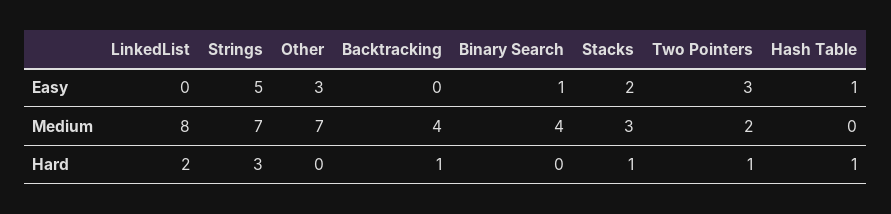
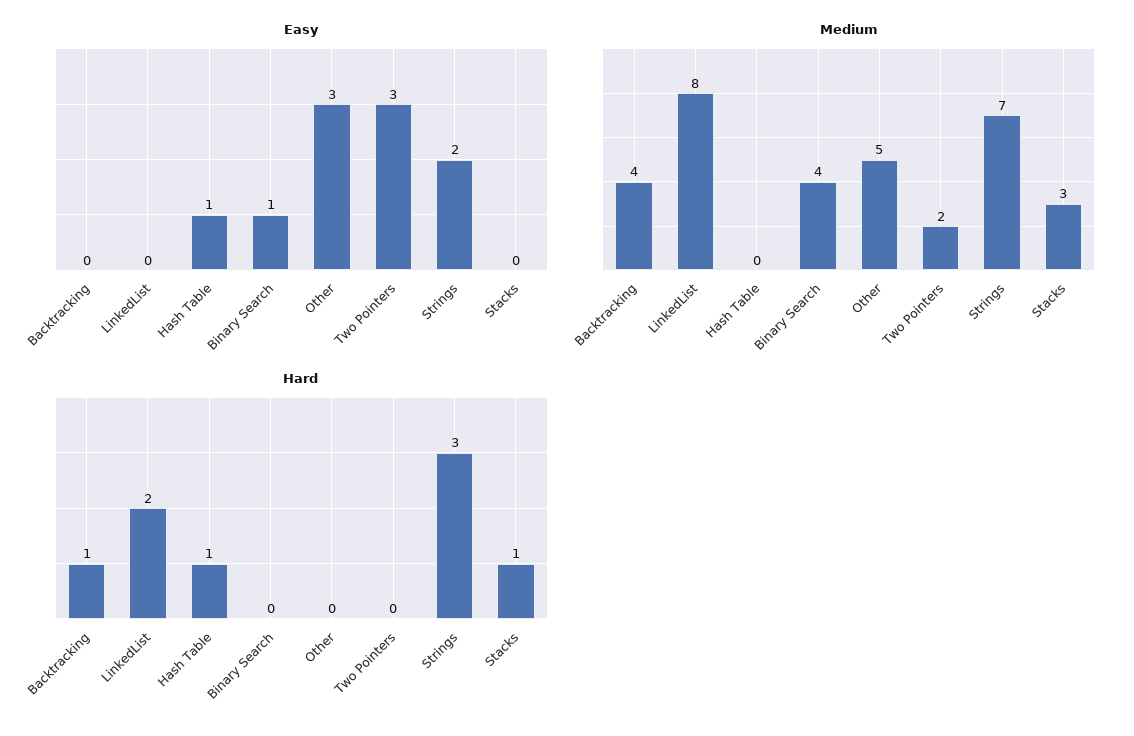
Easy, Strings: 5 -> 2
Easy, Stacks: 2 -> 0
Medium, Other: 7 -> 5
Hard, Two Pointers: 1 -> 0

